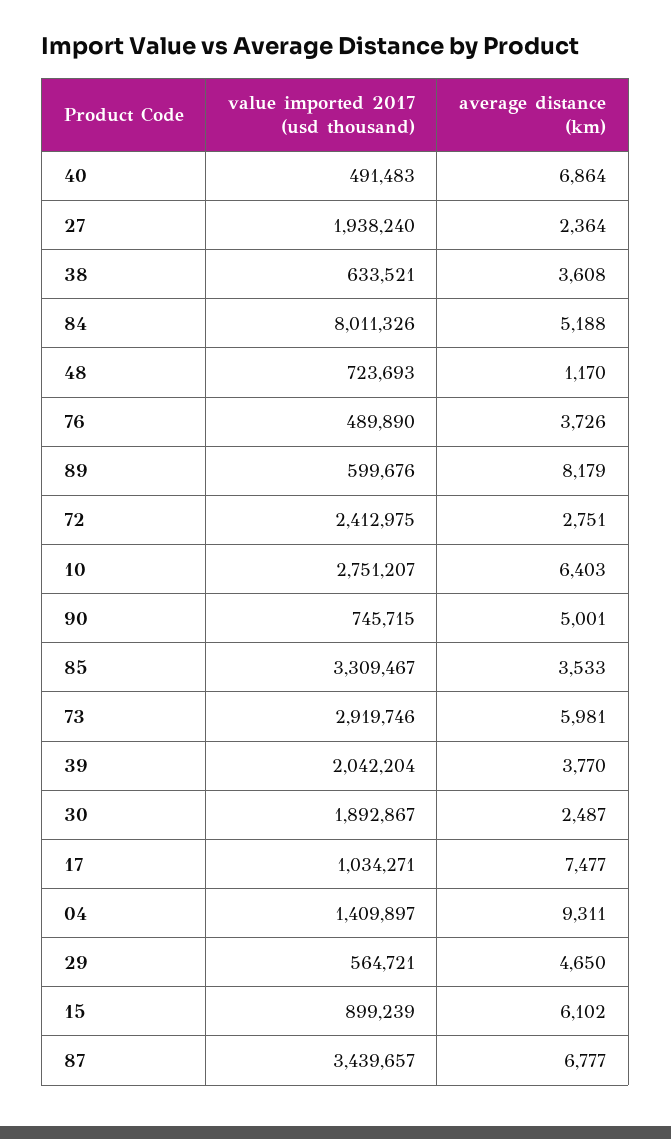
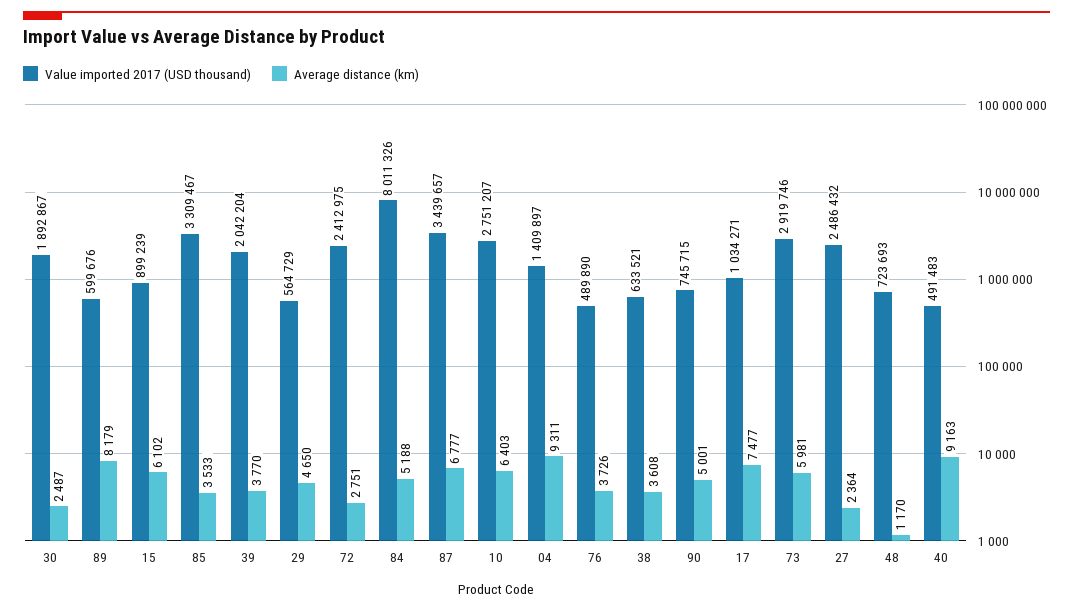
average distance (km), 40: 6864 -> 9163
value imported 2017 (usd thousand), 27: 1938240 -> 2486432
value imported 2017 (usd thousand), 29: 564721 -> 564729

